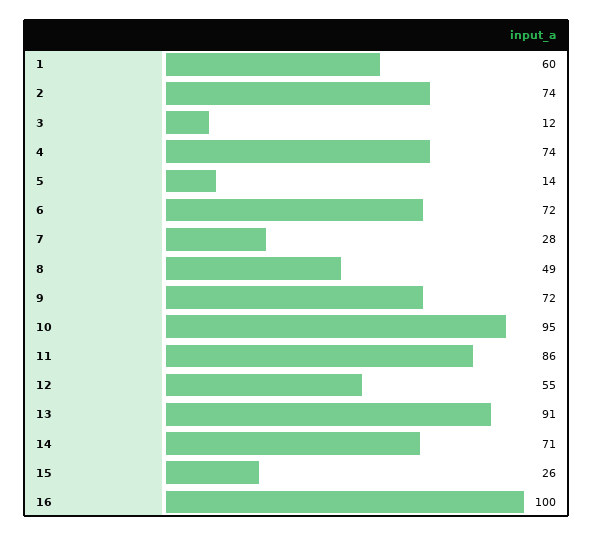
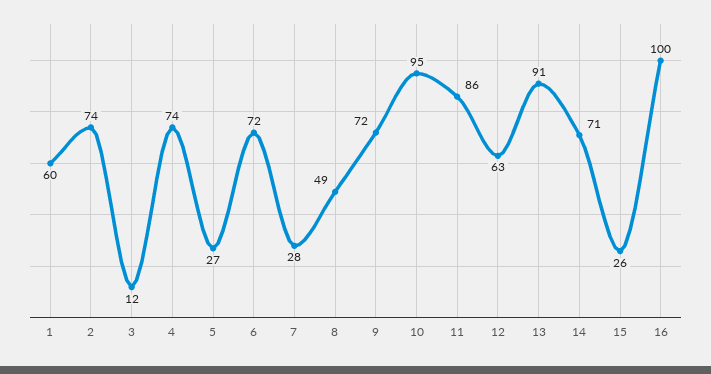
5: 14 -> 27
12: 55 -> 63

